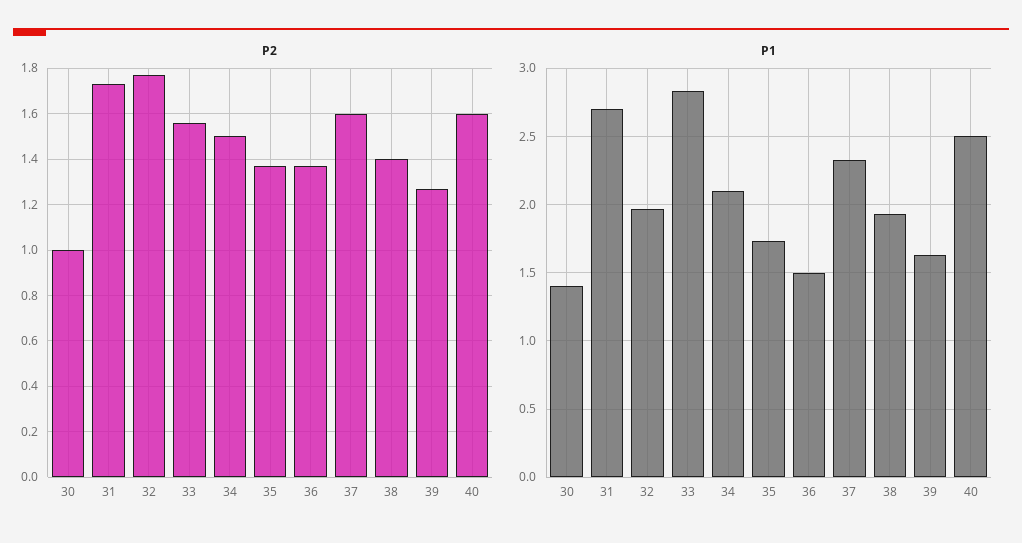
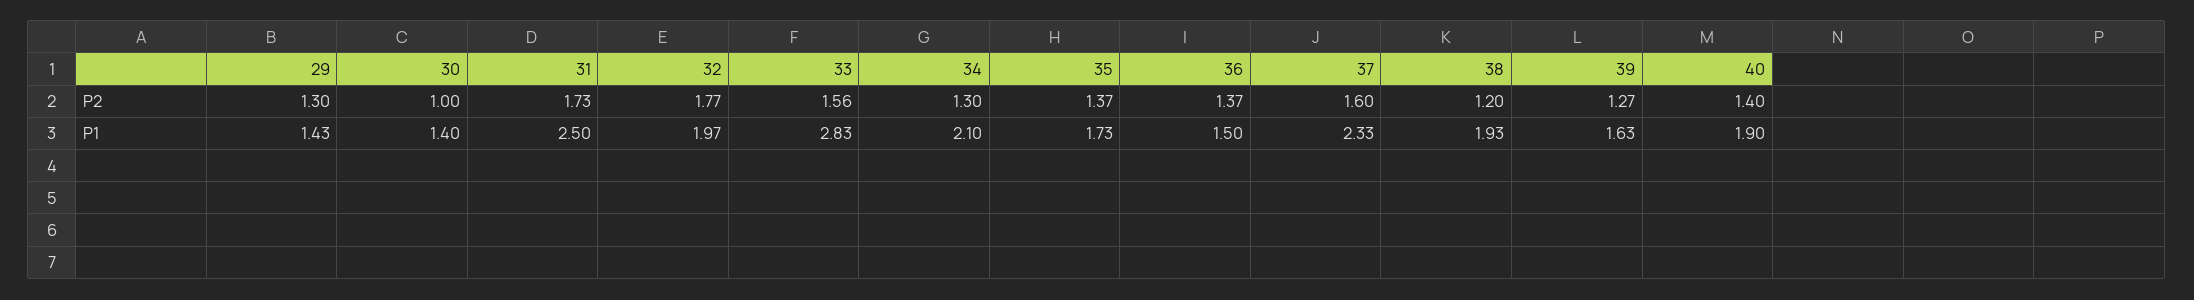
P2, 34: 1.5 -> 1.3
P2, 38: 1.4 -> 1.2
P2, 40: 1.6 -> 1.4
P1, 31: 2.7 -> 2.5
P1, 40: 2.5 -> 1.9
P2, 29: none -> 1.3
P1, 29: none -> 1.43

